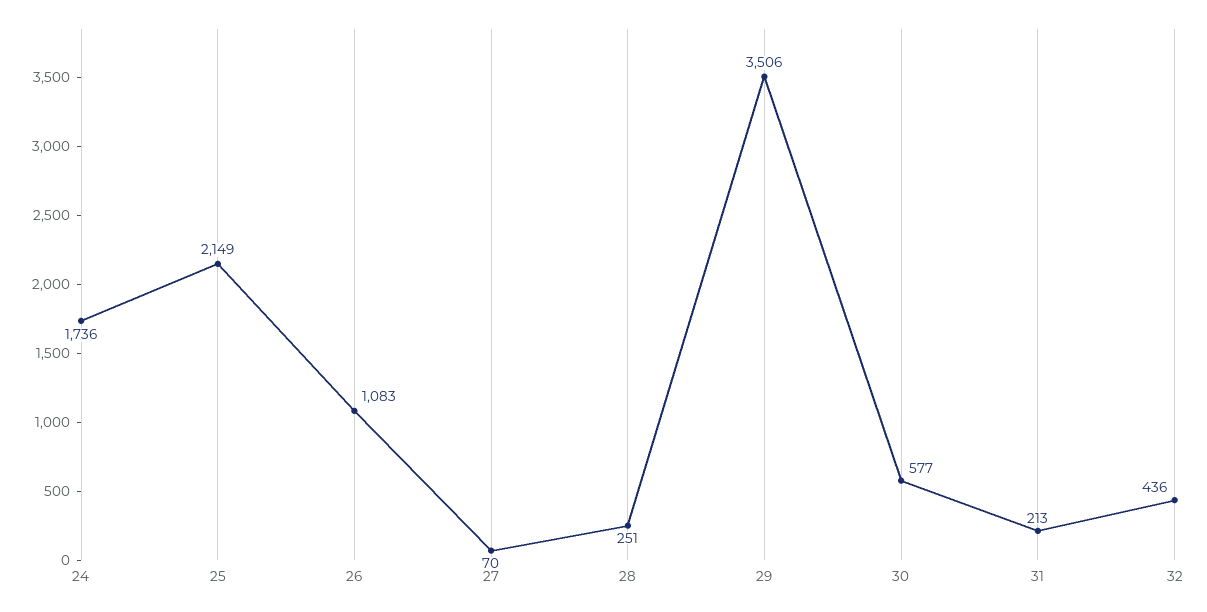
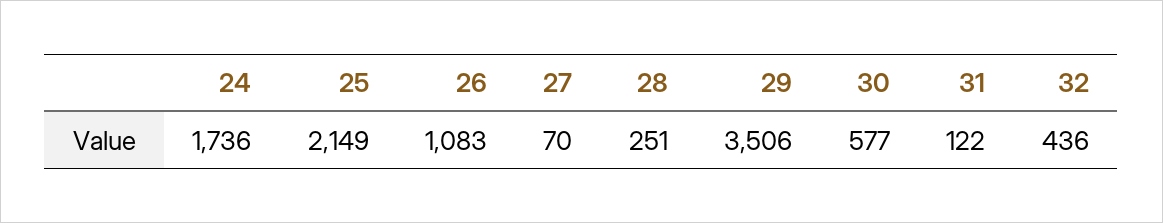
31: 213 -> 122

